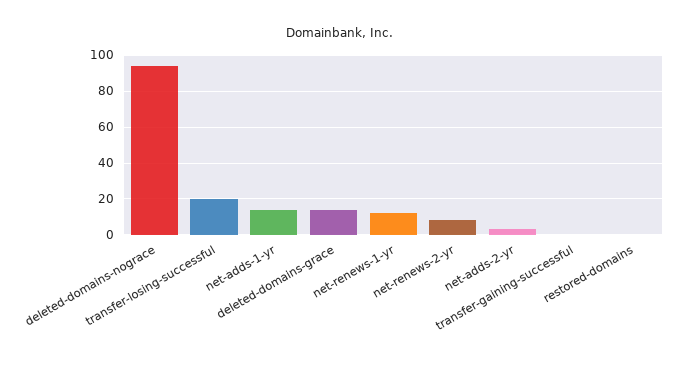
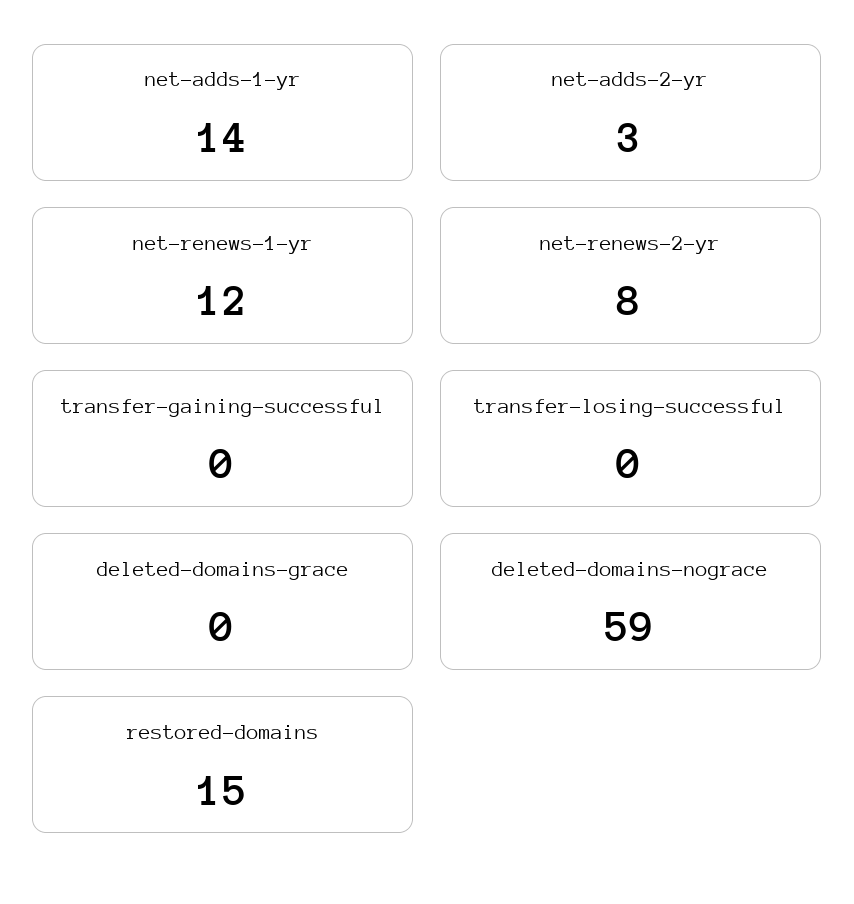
deleted-domains-nograce: 95 -> 59
transfer-losing-successful: 20 -> 0
deleted-domains-grace: 15 -> 0
restored-domains: 0 -> 15

